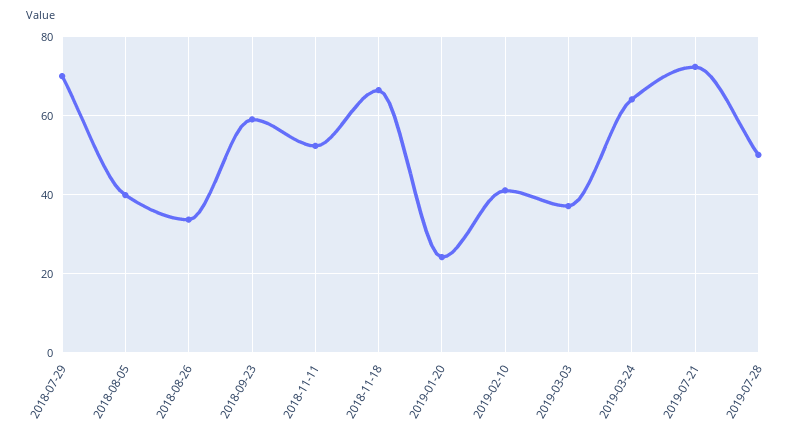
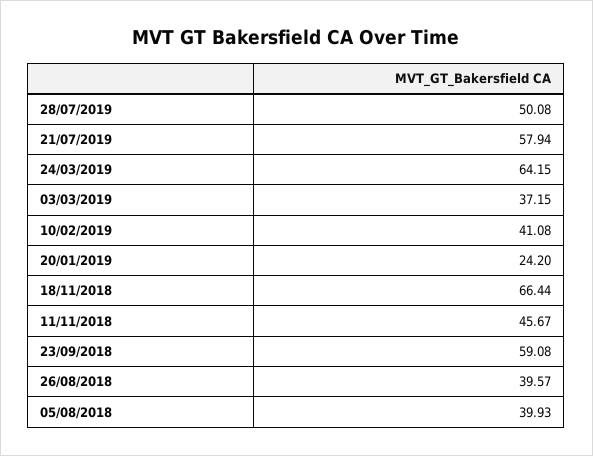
2018-07-29: 70 -> none
2018-08-26: 34 -> 39.57
2018-11-11: 52 -> 45.67
2019-07-21: 72 -> 57.94

